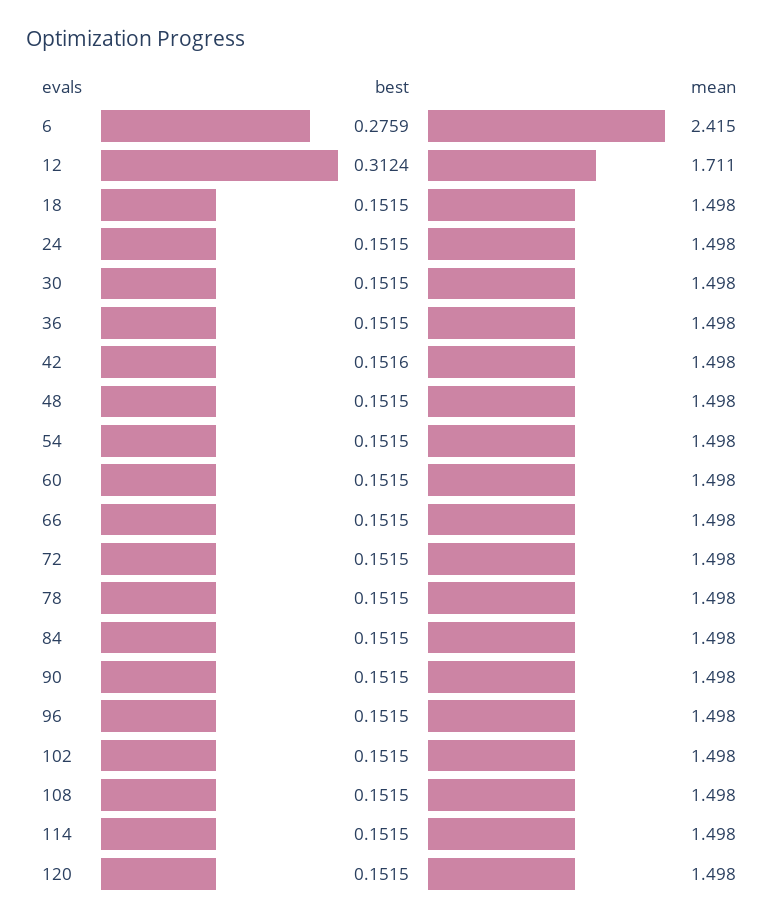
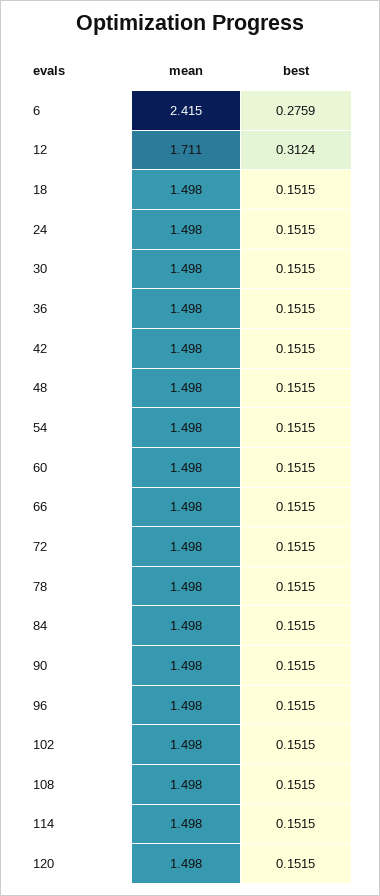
best, 42: 0.1516 -> 0.1515

